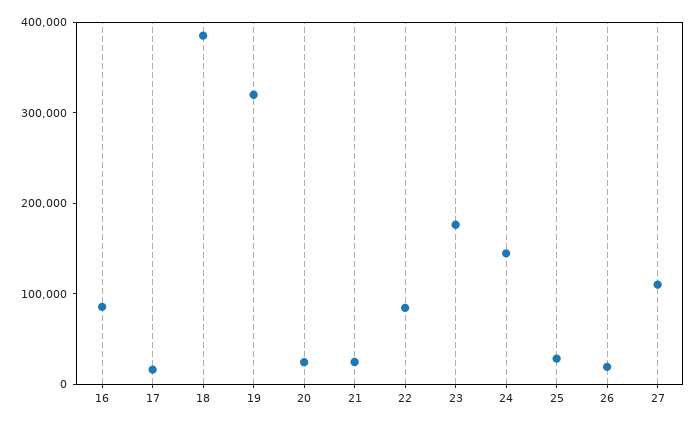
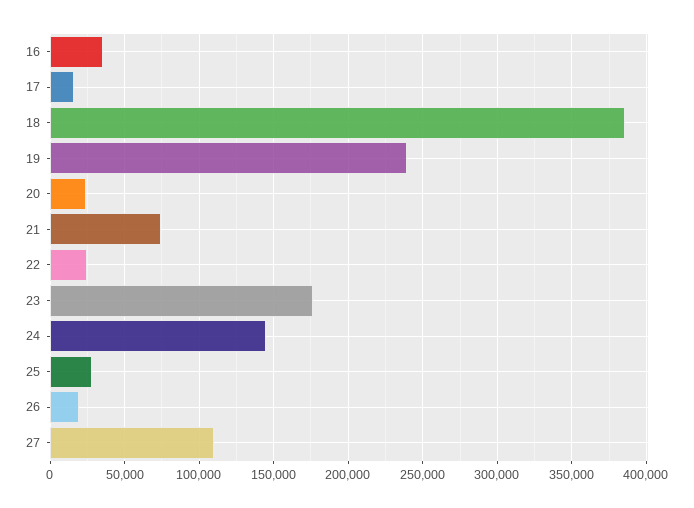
16: 80000 -> 35000
19: 320000 -> 240000
21: 20000 -> 75000
22: 80000 -> 25000

